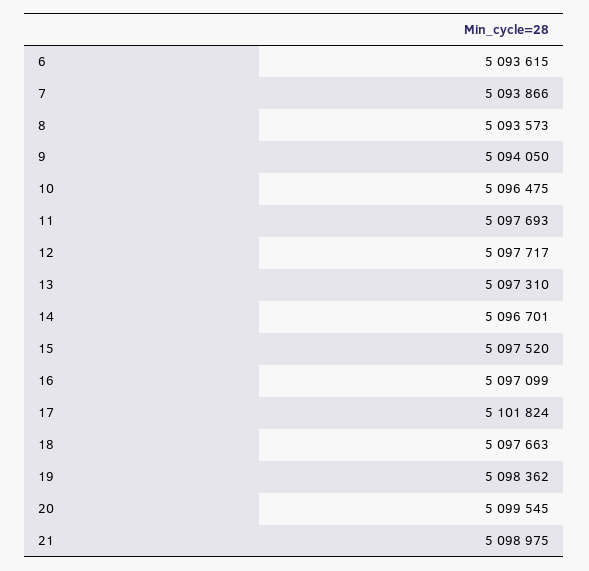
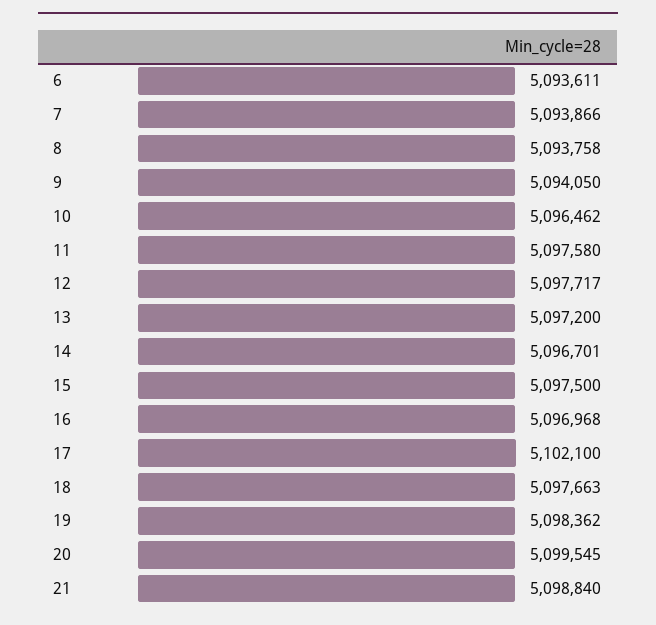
6: 5093615 -> 5093611
8: 5093573 -> 5093758
10: 5096475 -> 5096462
11: 5097693 -> 5097580
13: 5097310 -> 5097200
15: 5097520 -> 5097500
16: 5097099 -> 5096968
17: 5101824 -> 5102100
21: 5098975 -> 5098840

